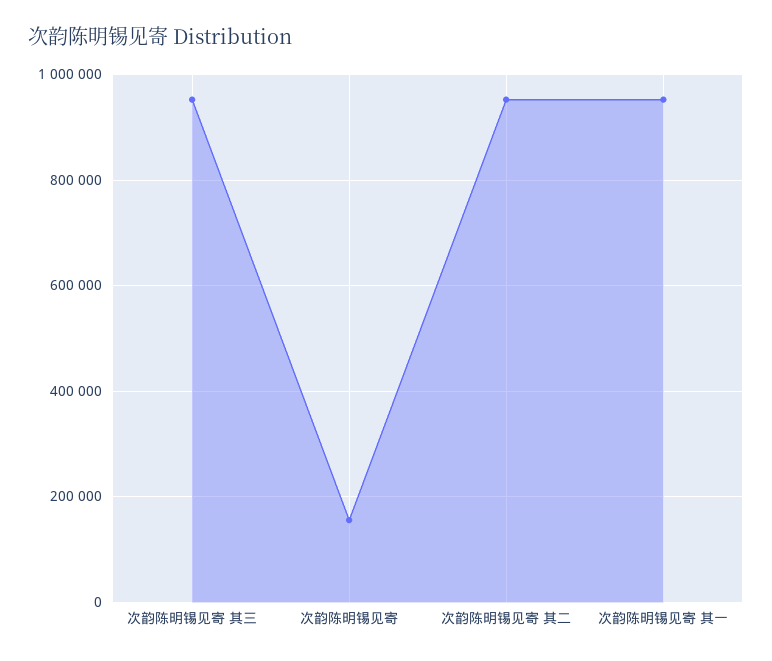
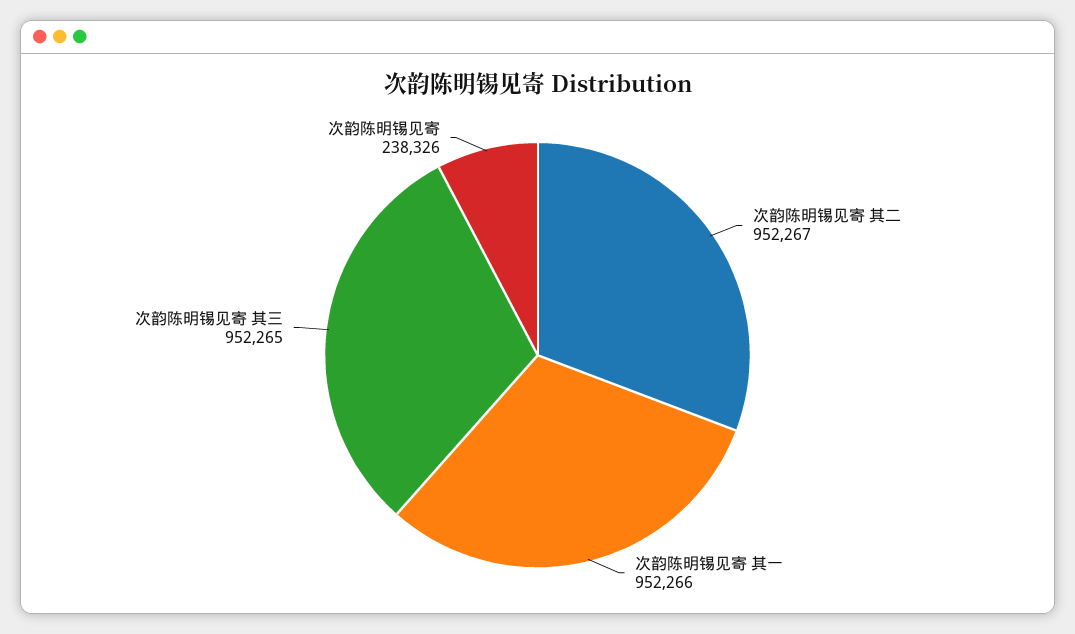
次韵陈明锡见寄: 160000 -> 238326

